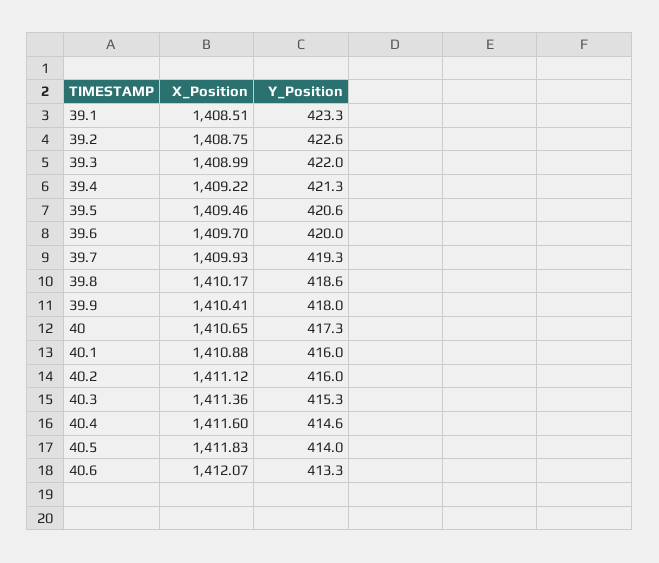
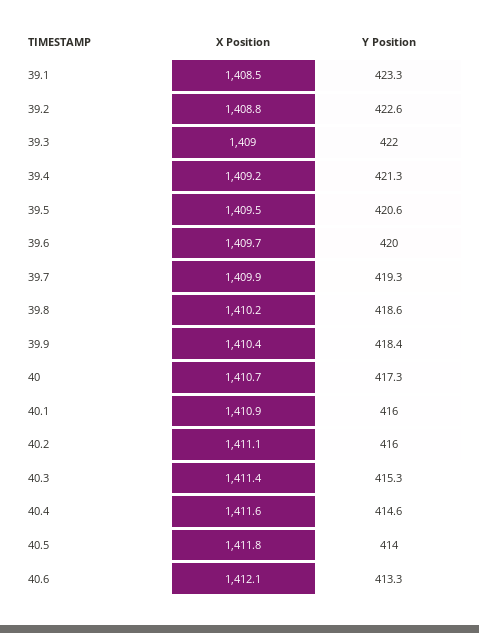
Y_Position, 39.9: 418 -> 418.4

